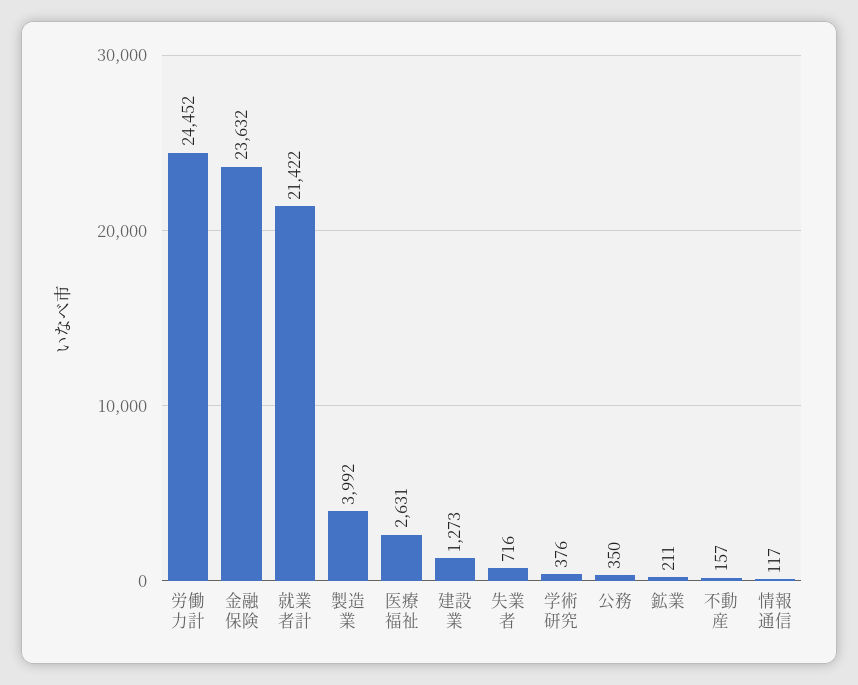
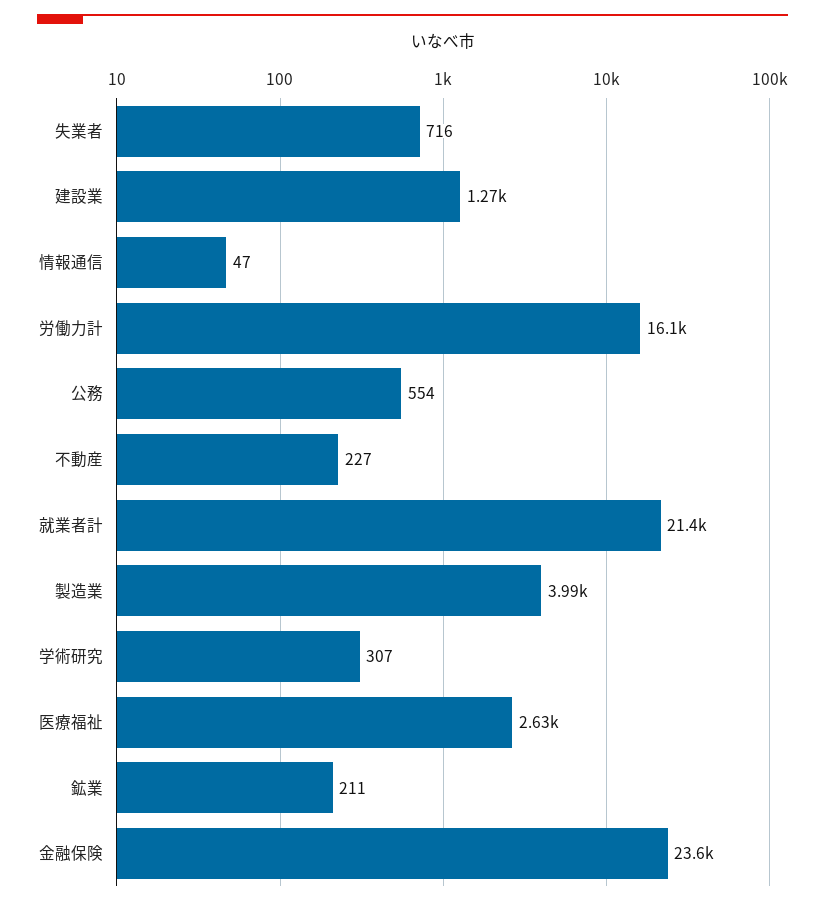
労働力計: 24452 -> 16100
学術研究: 376 -> 307
公務: 350 -> 554
不動産: 157 -> 227
情報通信: 117 -> 47

